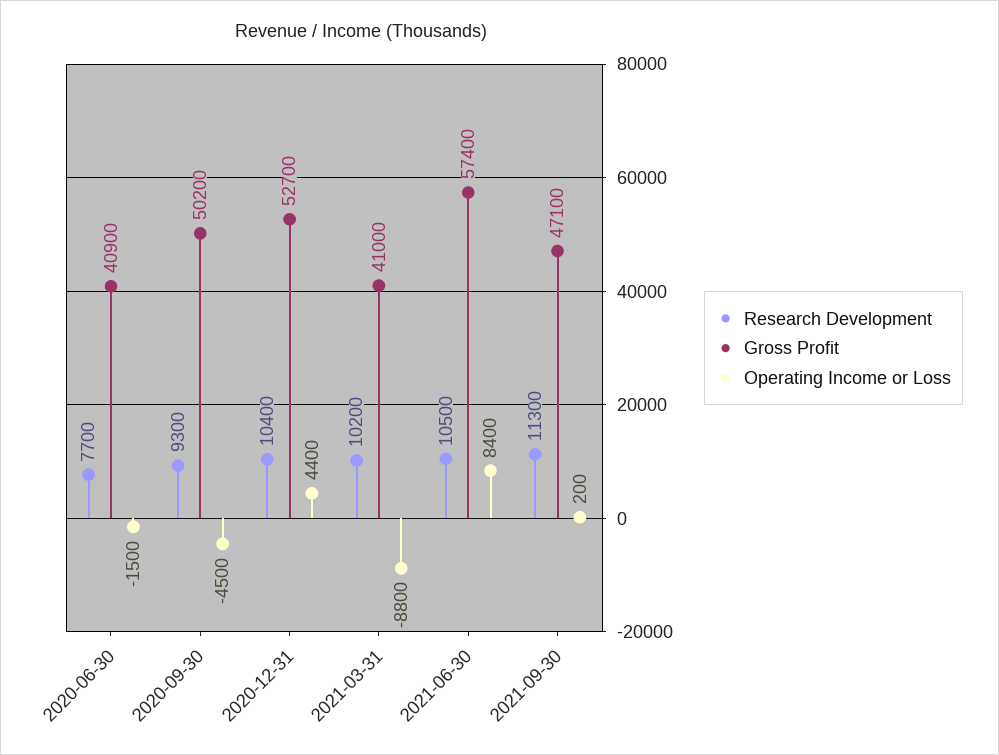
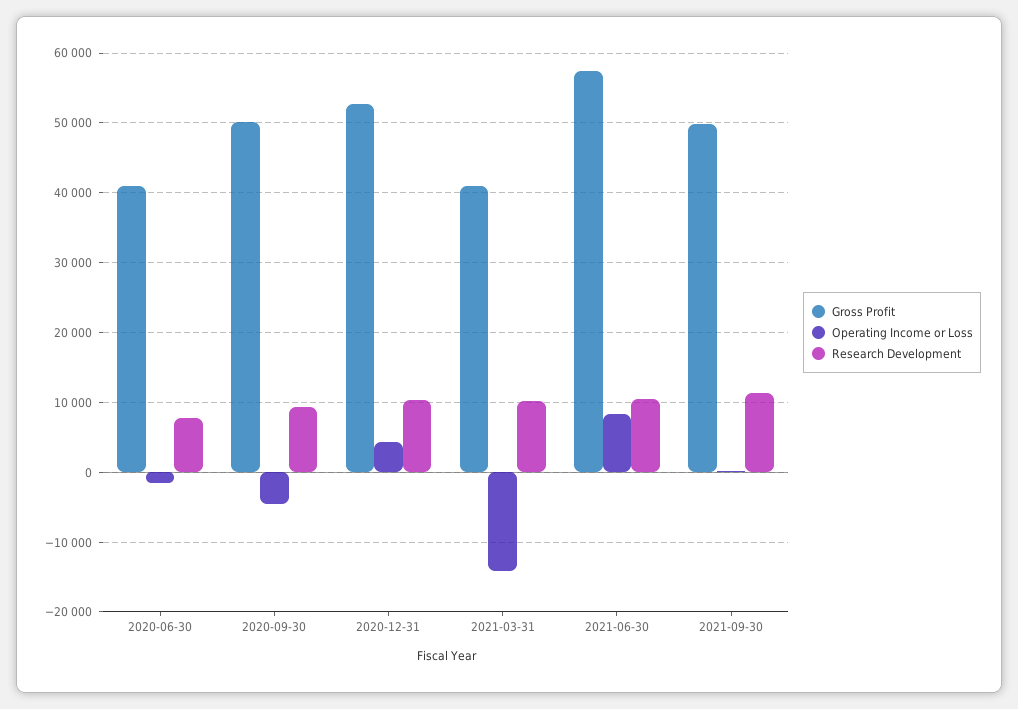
Operating Income or Loss, 2021-03-31: -8800 -> -14000
Gross Profit, 2021-09-30: 47100 -> 50000

